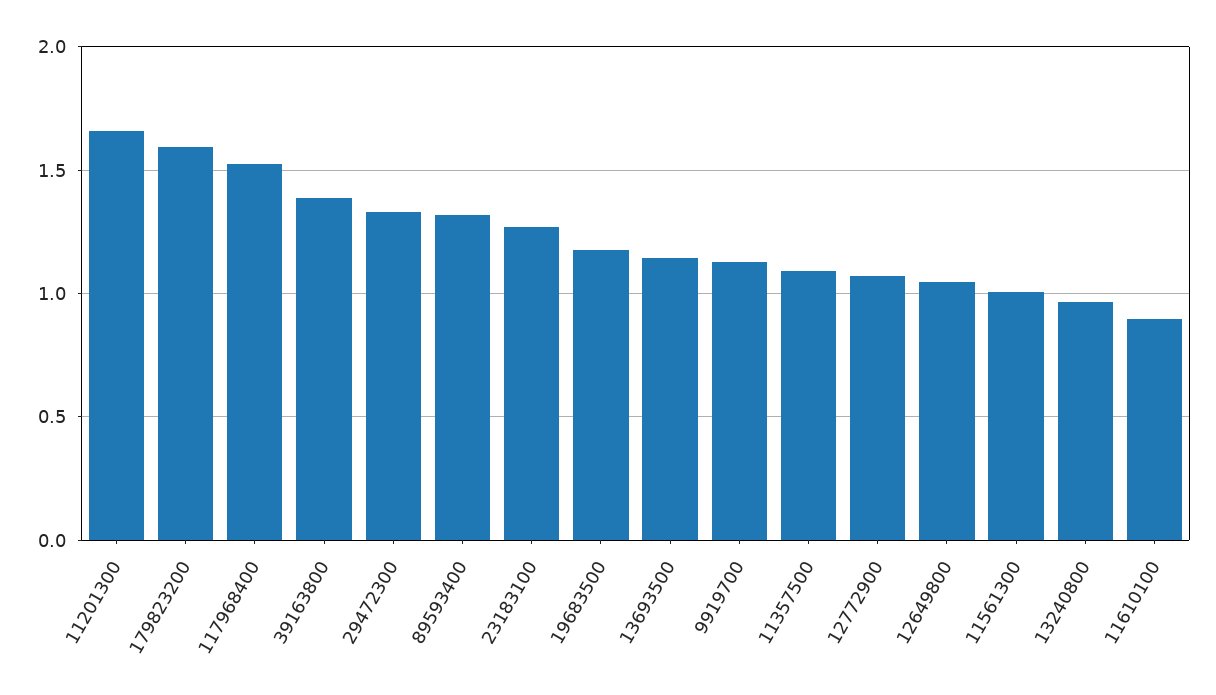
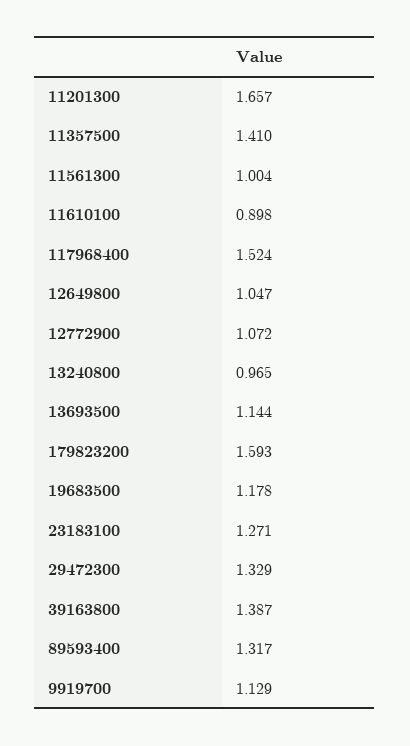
11357500: 1.1 -> 1.41

